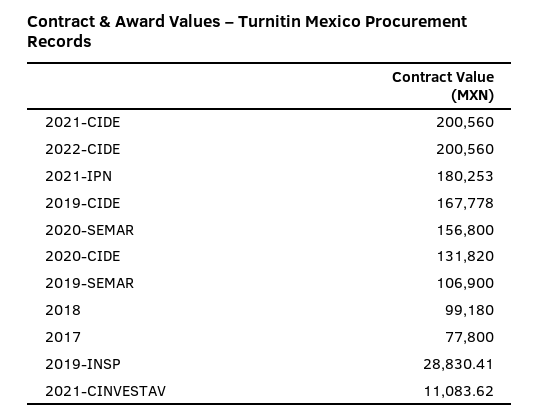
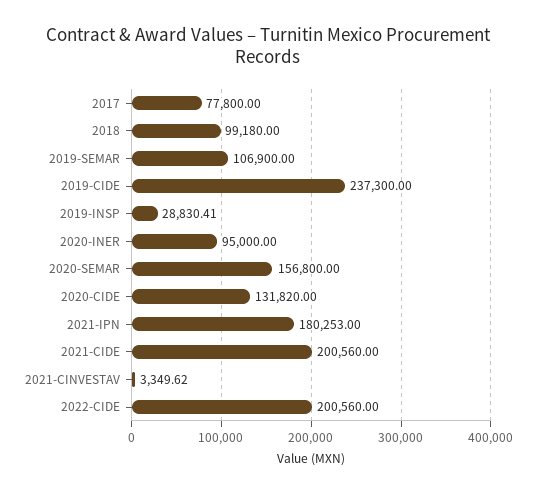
2019-CIDE: 167778 -> 237300
2021-CINVESTAV: 11083.62 -> 3349.62
2020-INER: none -> 95000

